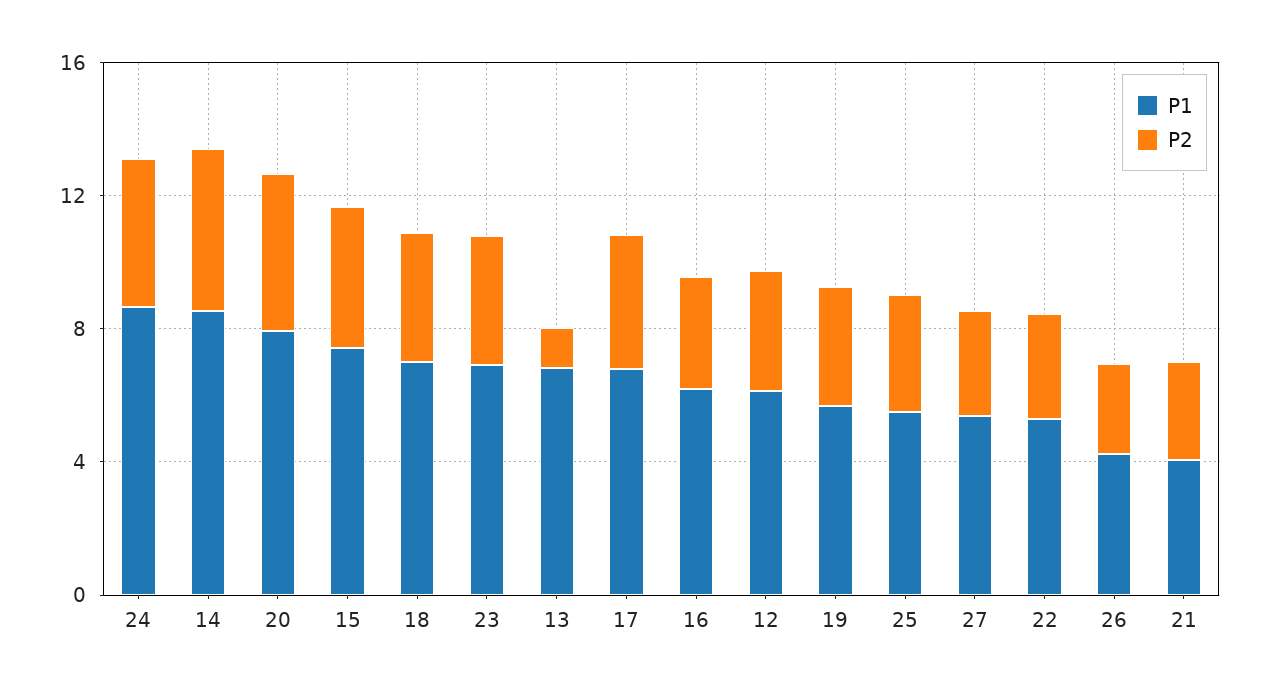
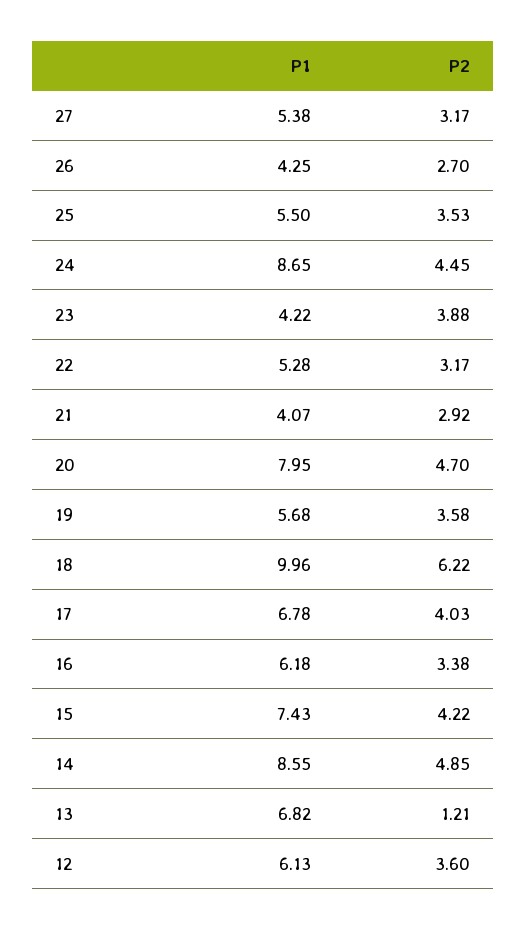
P1, 18: 7 -> 9.96
P2, 18: 4 -> 6.22
P1, 23: 7 -> 4.22

